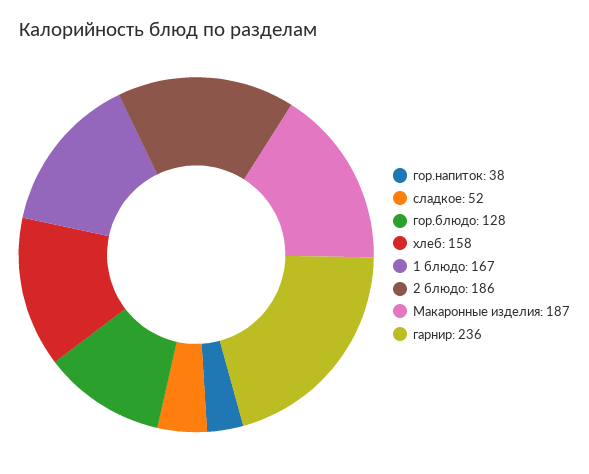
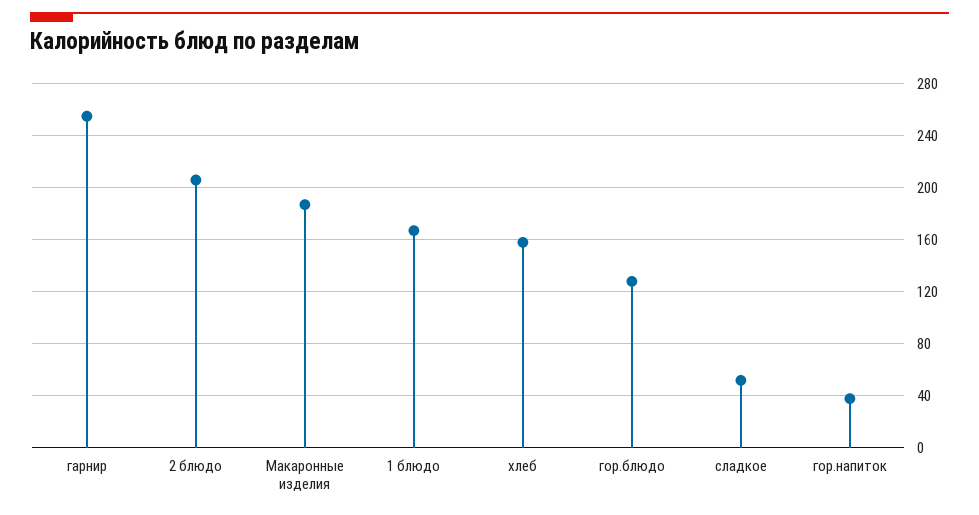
2 блюдо: 186 -> 205
гарнир: 236 -> 255

